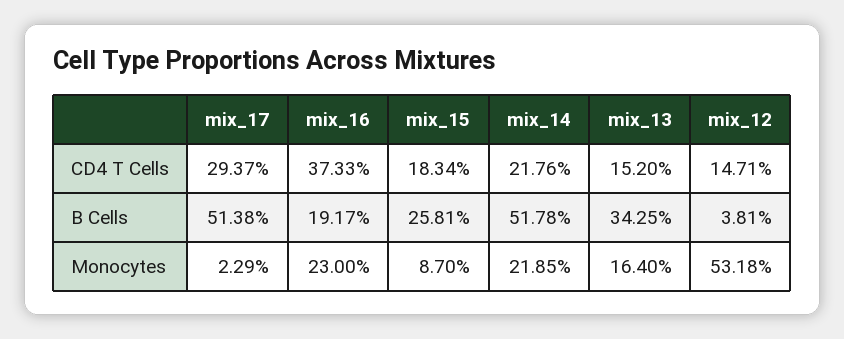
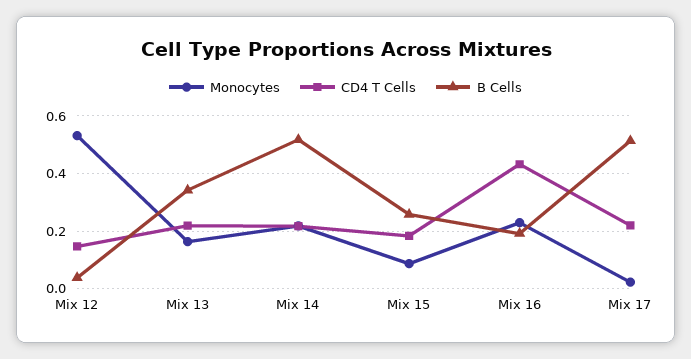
CD4 T Cells, mix_17: 0.2937 -> 0.225
CD4 T Cells, mix_16: 0.3733 -> 0.425
CD4 T Cells, mix_13: 0.152 -> 0.225

